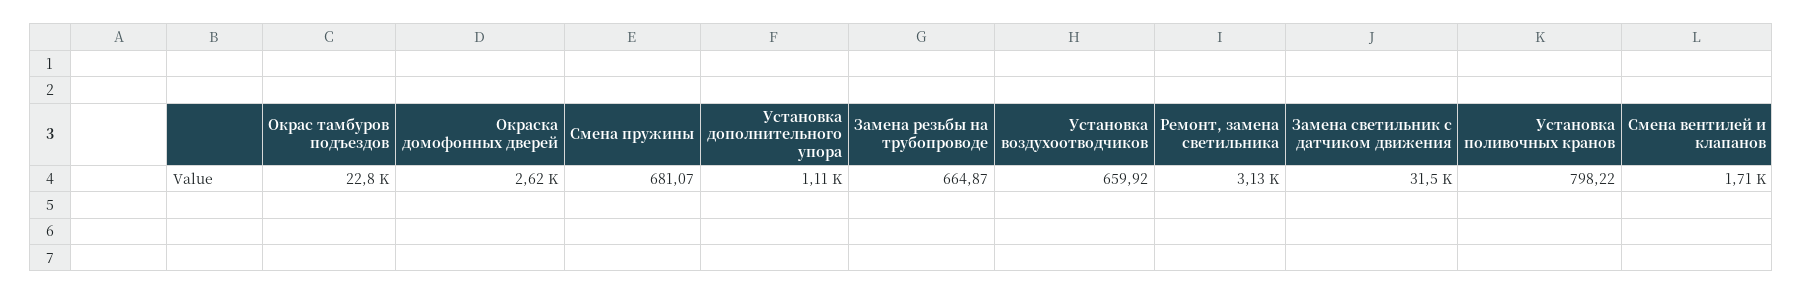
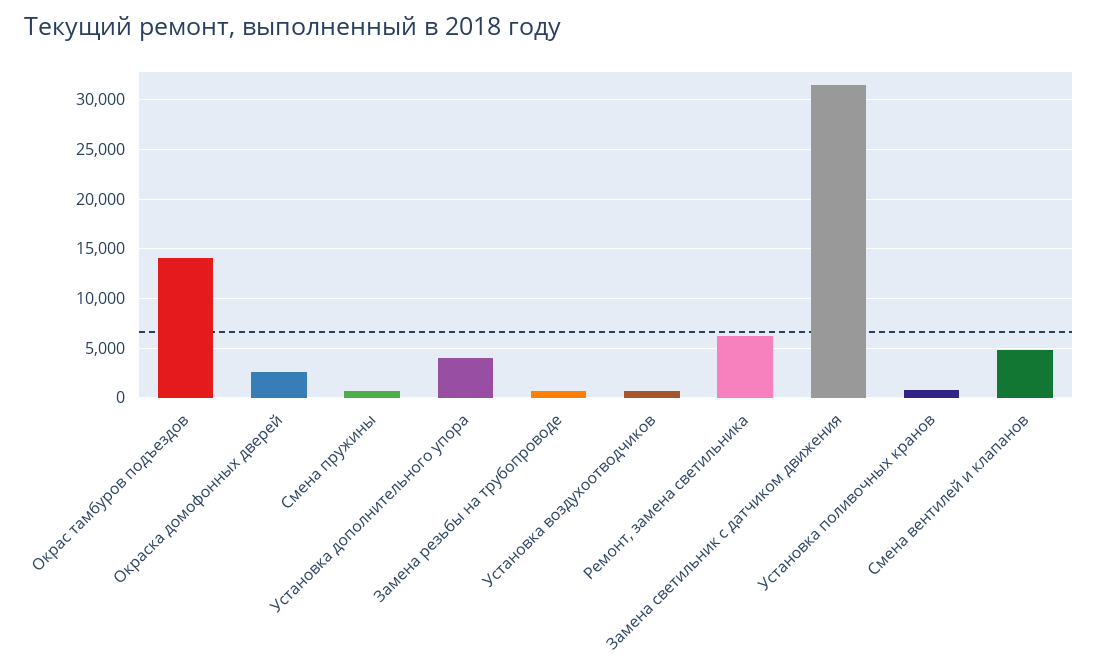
Окрас тамбуров подъездов: 22800 -> 14000
Установка дополнительного упора: 1110 -> 4000
Ремонт, замена светильника: 3130 -> 6000
Смена вентилей и клапанов: 1710 -> 5000

